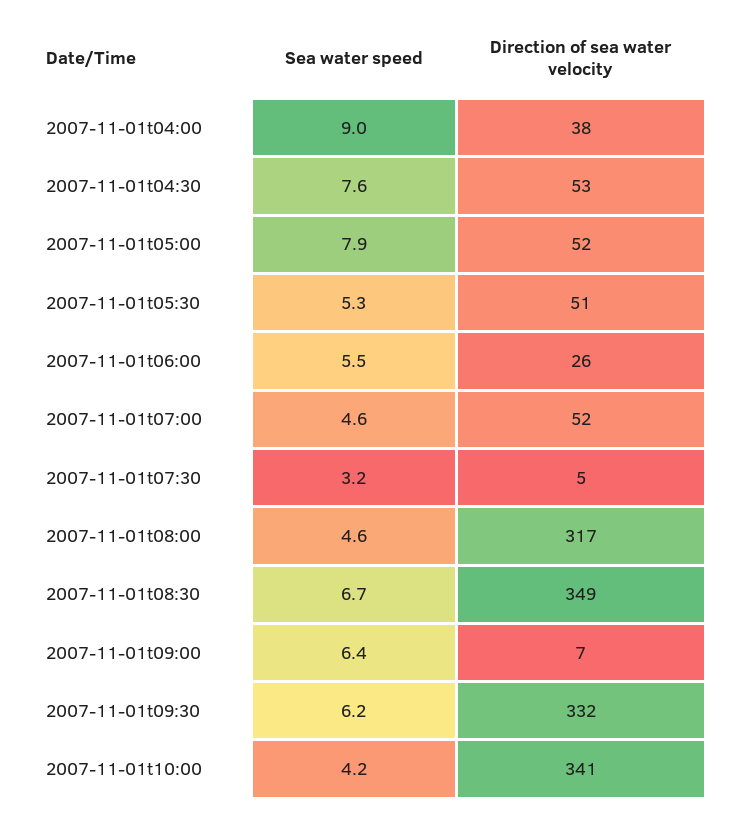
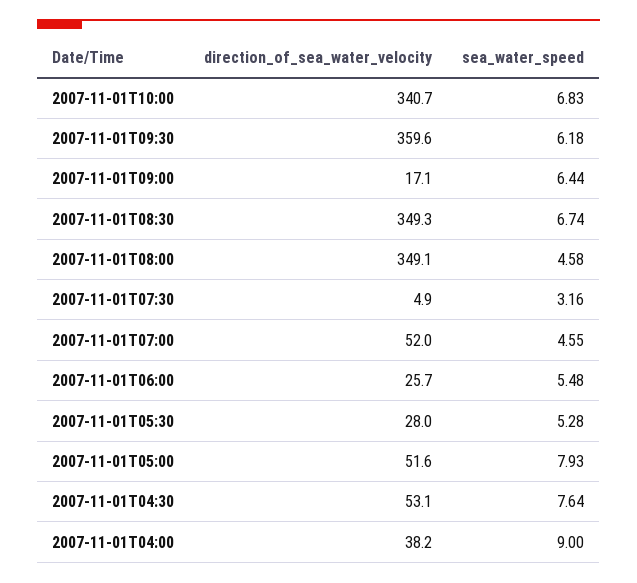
Direction of sea water velocity, 2007-11-01t05:30: 51 -> 28
Direction of sea water velocity, 2007-11-01t08:00: 317 -> 349.1
Direction of sea water velocity, 2007-11-01t09:00: 7 -> 17.1
Direction of sea water velocity, 2007-11-01t09:30: 332 -> 359.6
Sea water speed, 2007-11-01t10:00: 4.2 -> 6.83

